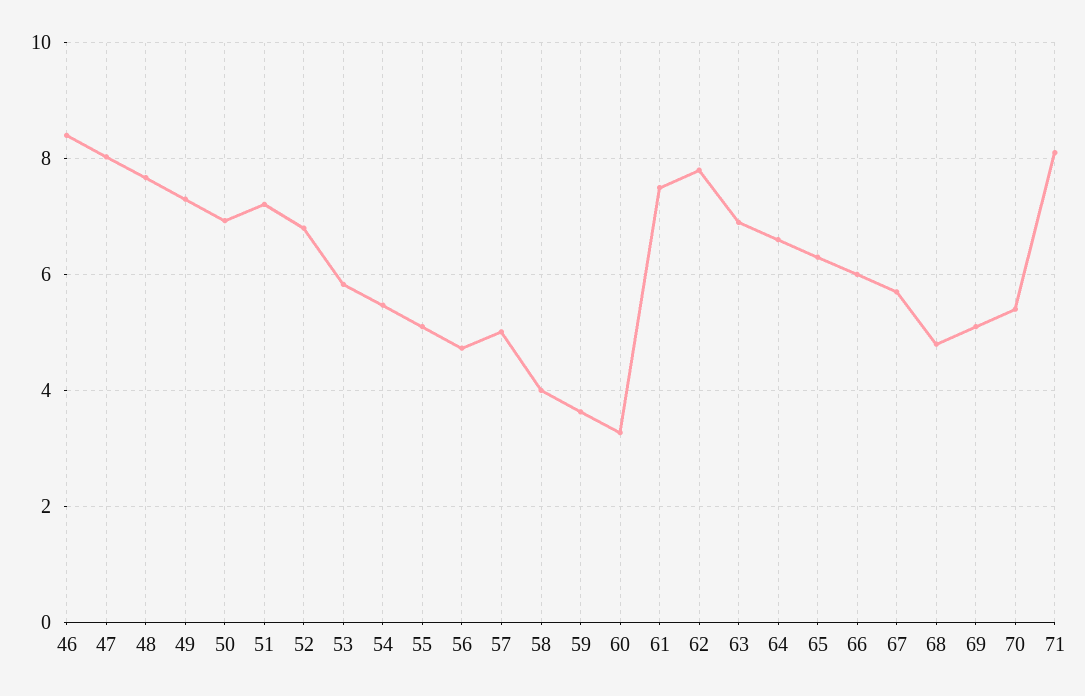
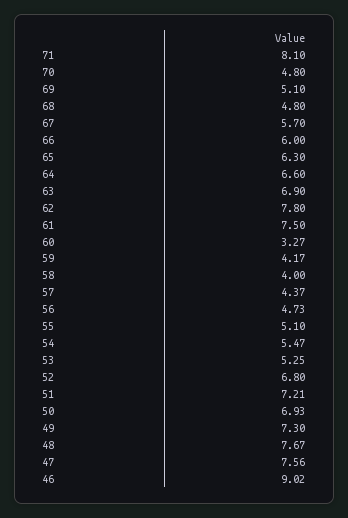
46: 8.4 -> 9.02
47: 8 -> 7.56
53: 5.8 -> 5.25
57: 5 -> 4.37
59: 3.6 -> 4.17
70: 5.4 -> 4.8

